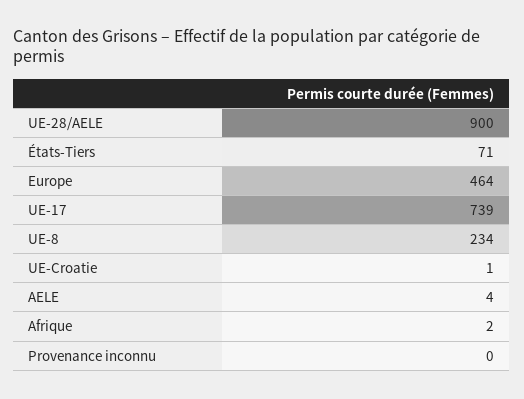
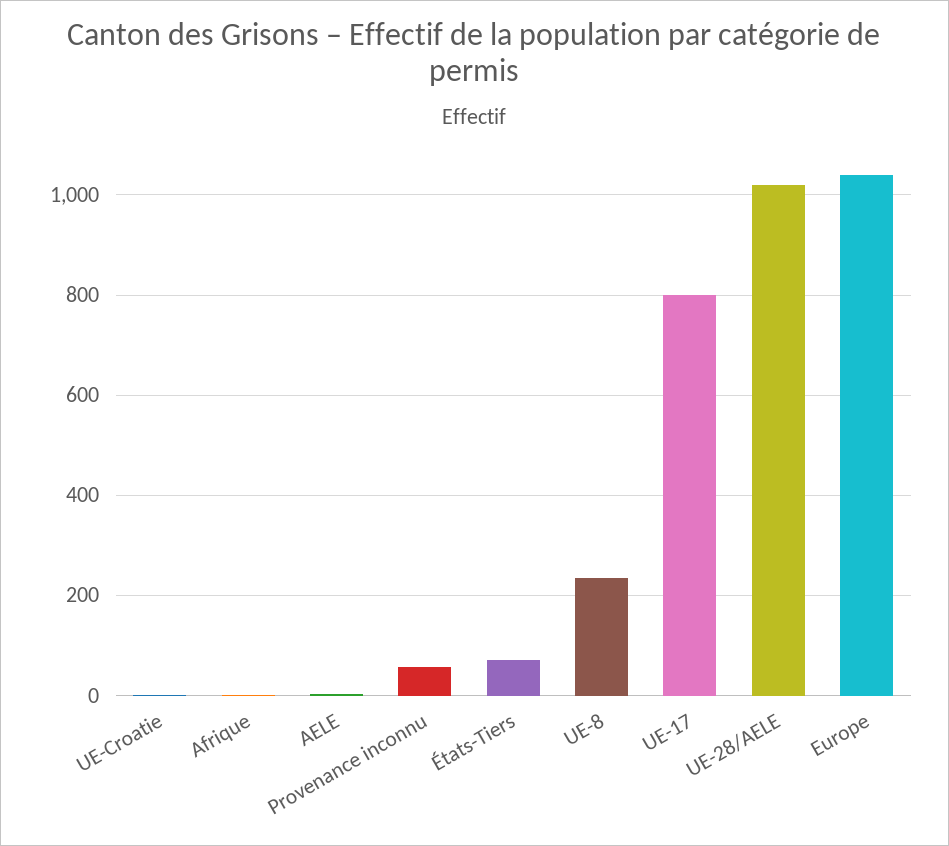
UE-28/AELE: 900 -> 1020
Europe: 464 -> 1040
UE-17: 739 -> 800
Provenance inconnu: 0 -> 60

